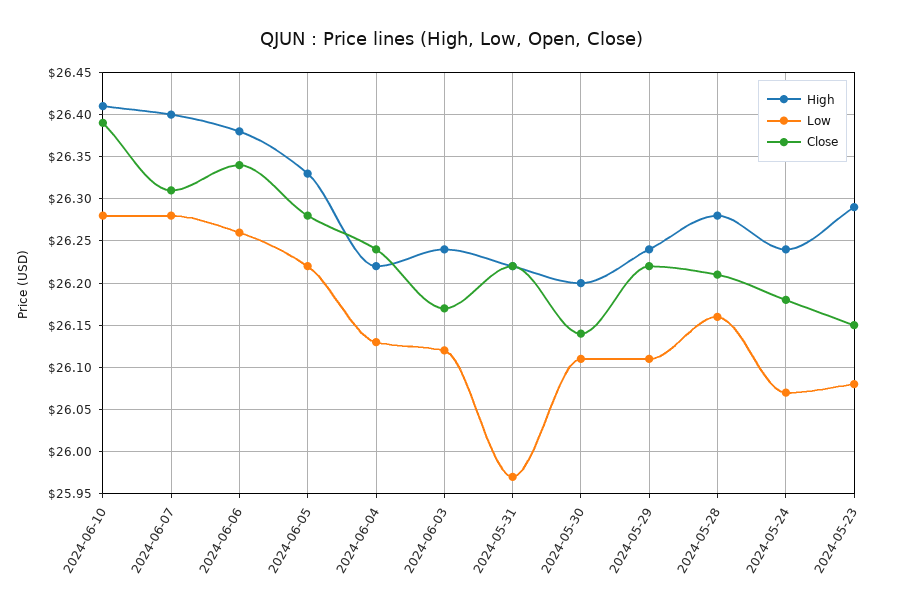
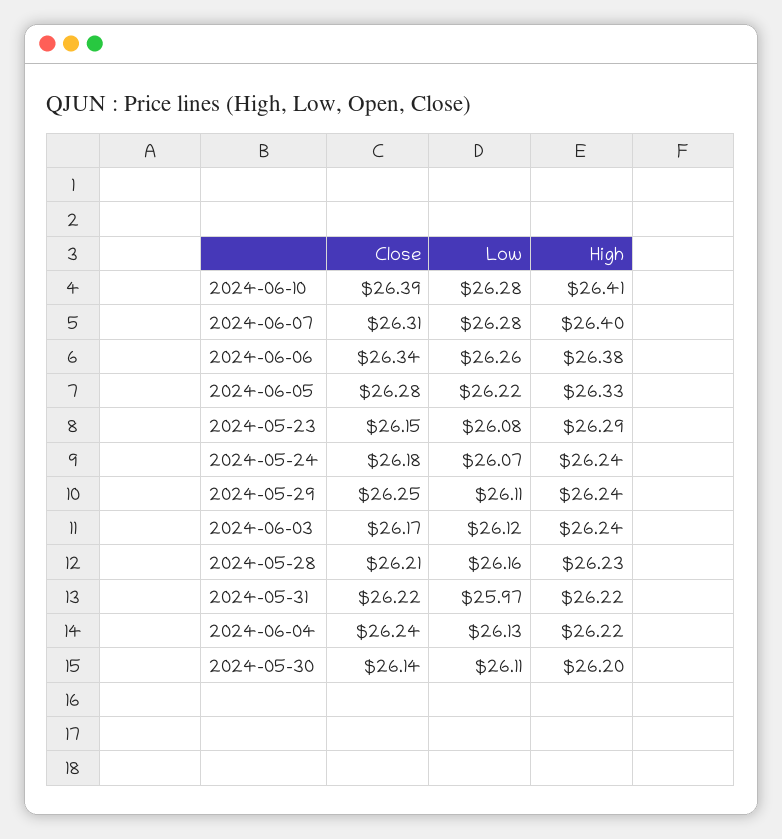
Close, 2024-05-29: 26.22 -> 26.25
High, 2024-05-28: 26.28 -> 26.23

